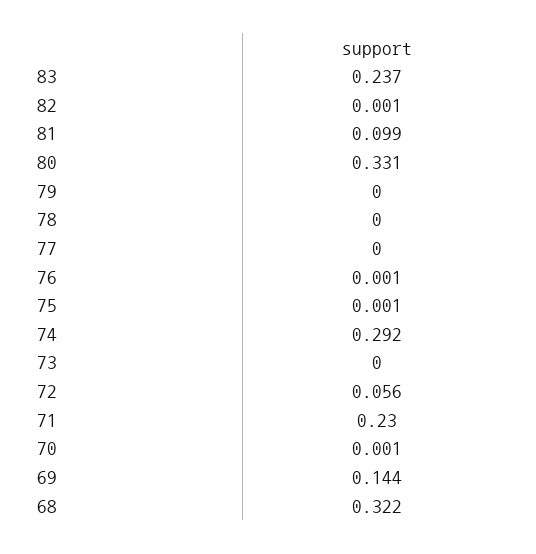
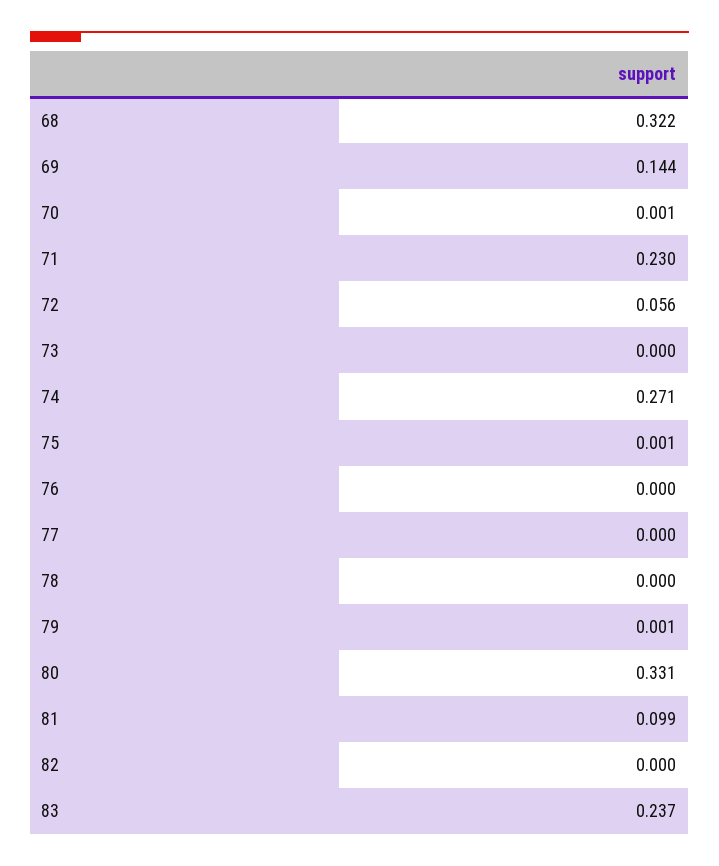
82: 0.001 -> 0
79: 0 -> 0.001
76: 0.001 -> 0
74: 0.292 -> 0.271

